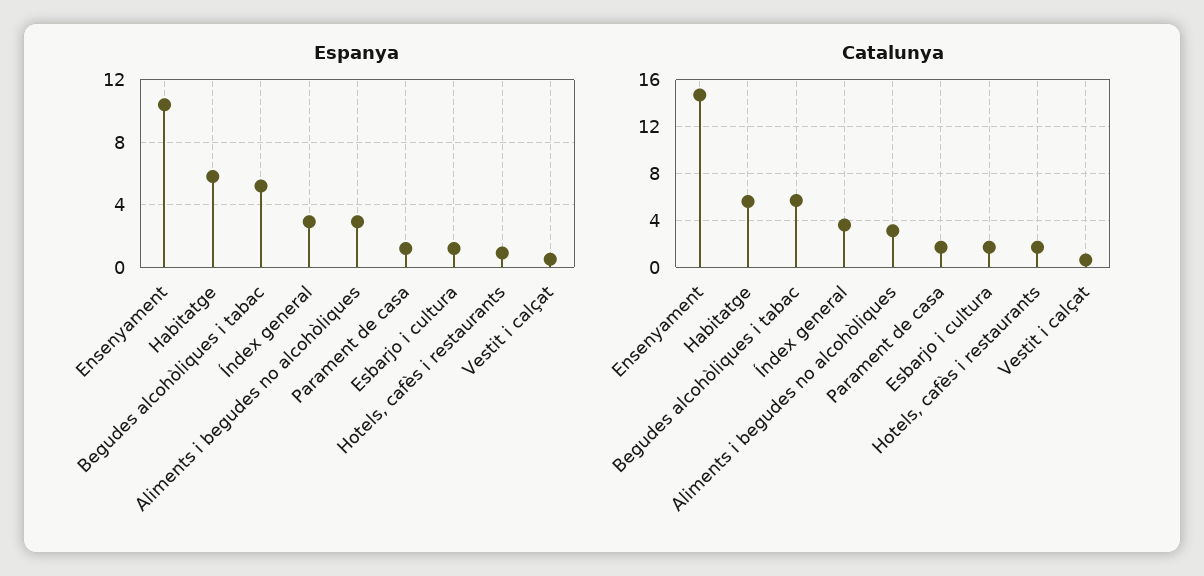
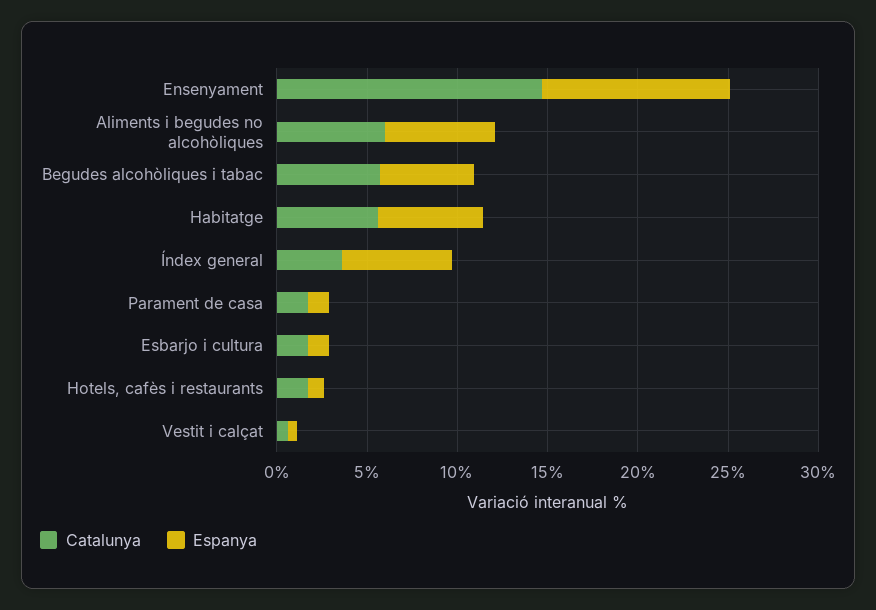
Espanya, Índex general: 3 -> 6
Espanya, Aliments i begudes no alcohòliques: 3 -> 6
Catalunya, Aliments i begudes no alcohòliques: 3 -> 6

